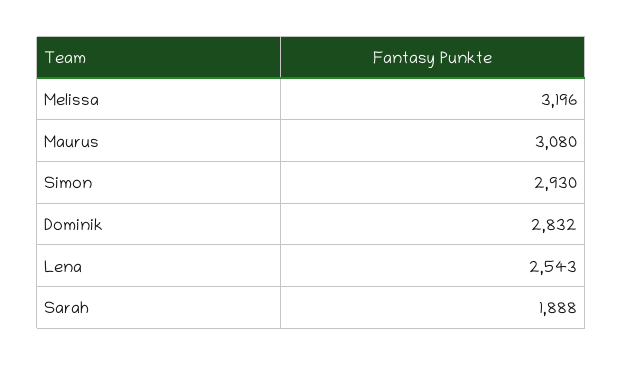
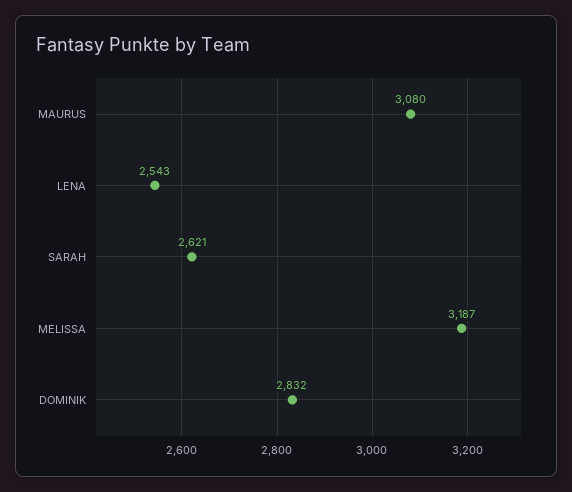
Melissa: 3196 -> 3187
Simon: 2930 -> none
Sarah: 1888 -> 2621

